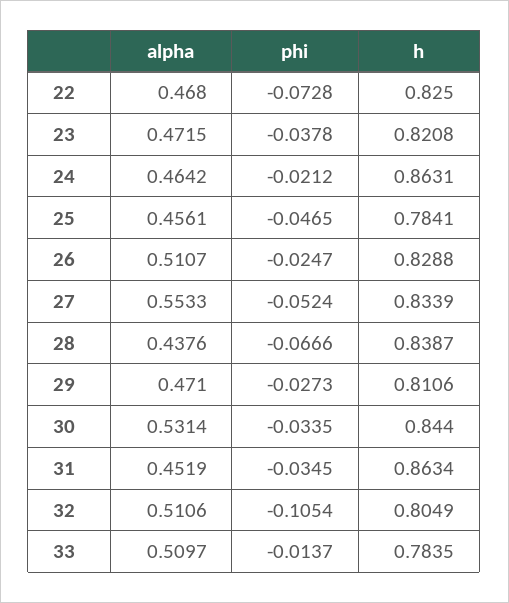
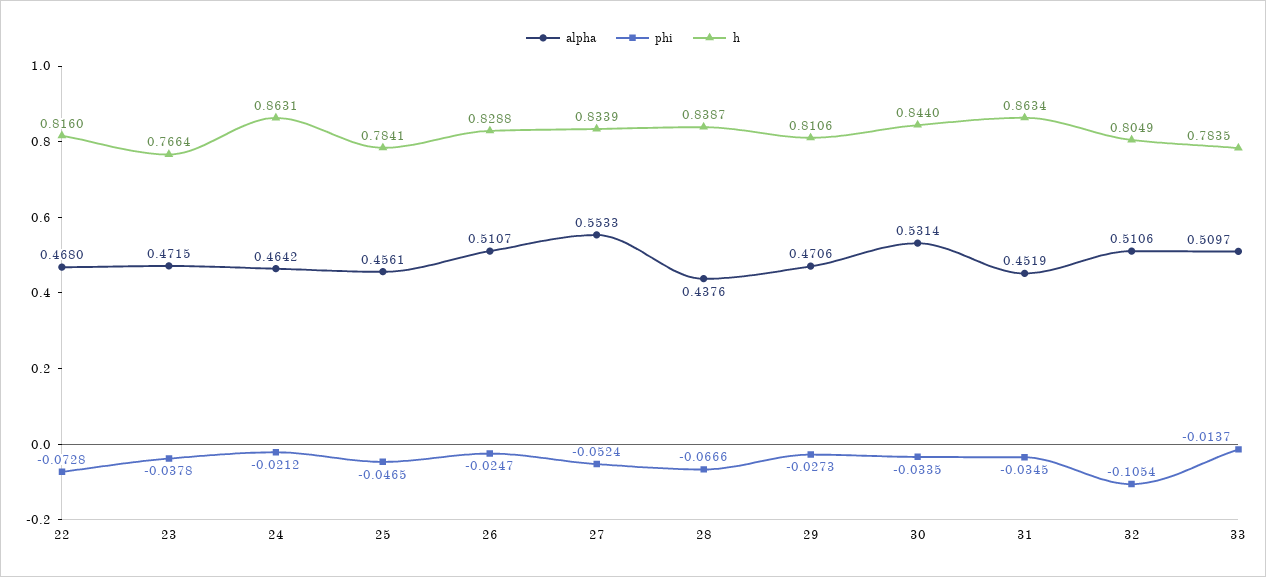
h, 22: 0.825 -> 0.816
h, 23: 0.8208 -> 0.7664
alpha, 29: 0.471 -> 0.4706

